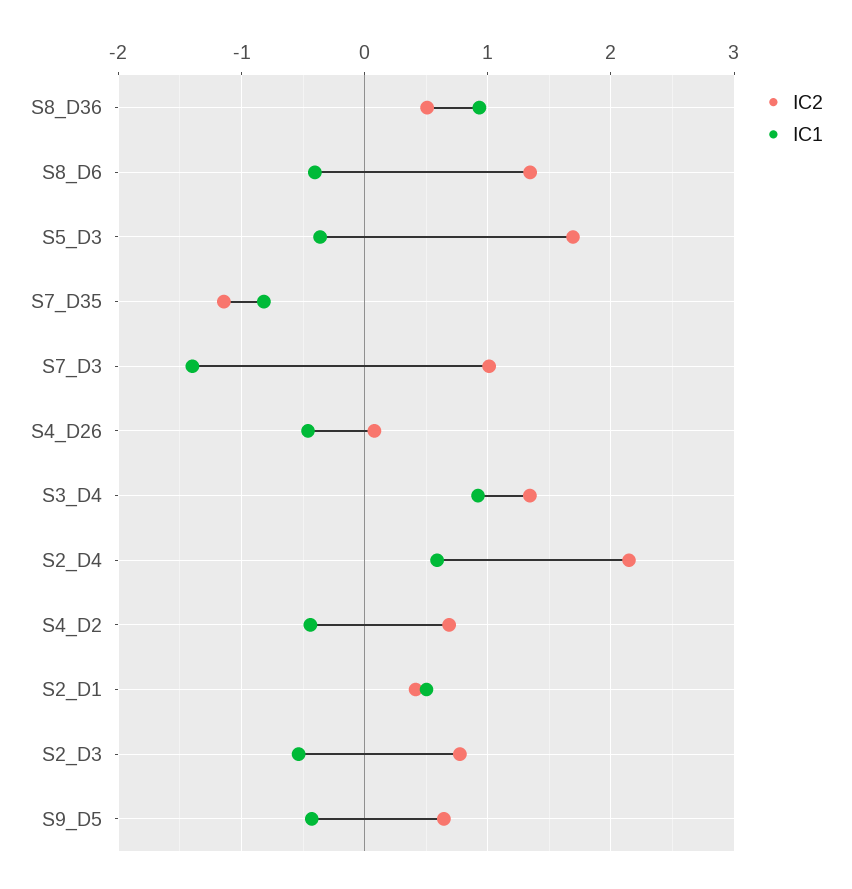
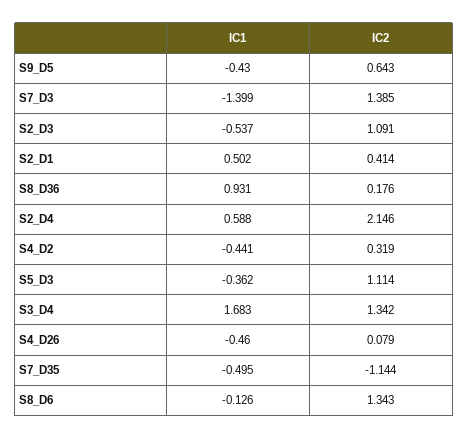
IC2, S8_D36: 0.5 -> 0.176
IC1, S8_D6: -0.4 -> -0.126
IC2, S5_D3: 1.7 -> 1.114
IC1, S7_D35: -0.8 -> -0.495
IC2, S7_D3: 1 -> 1.385
IC1, S3_D4: 0.9 -> 1.683
IC2, S4_D2: 0.7 -> 0.319
IC2, S2_D3: 0.8 -> 1.091

